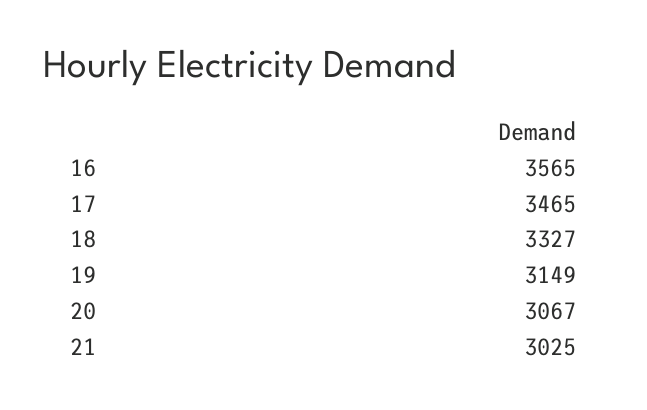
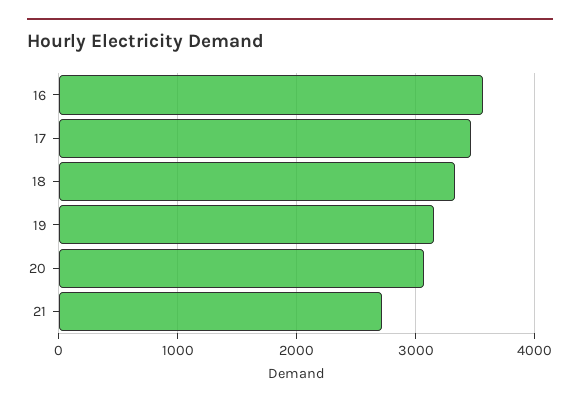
21: 3025 -> 2700

